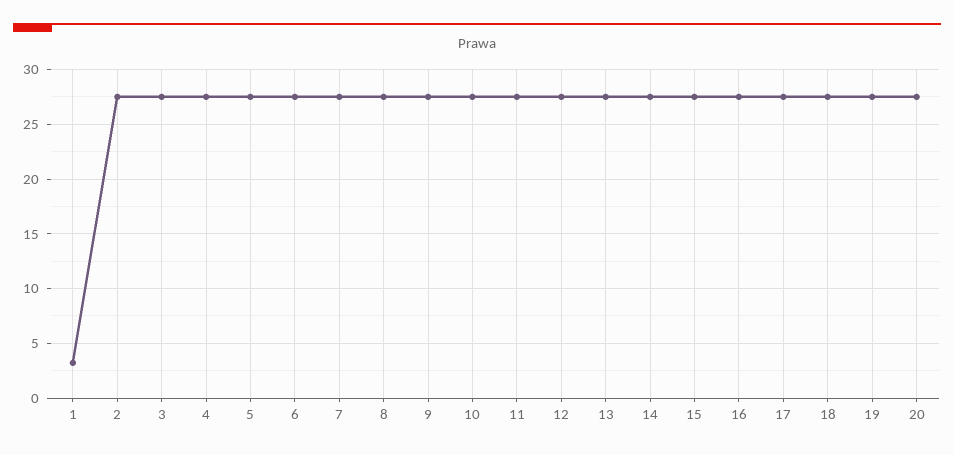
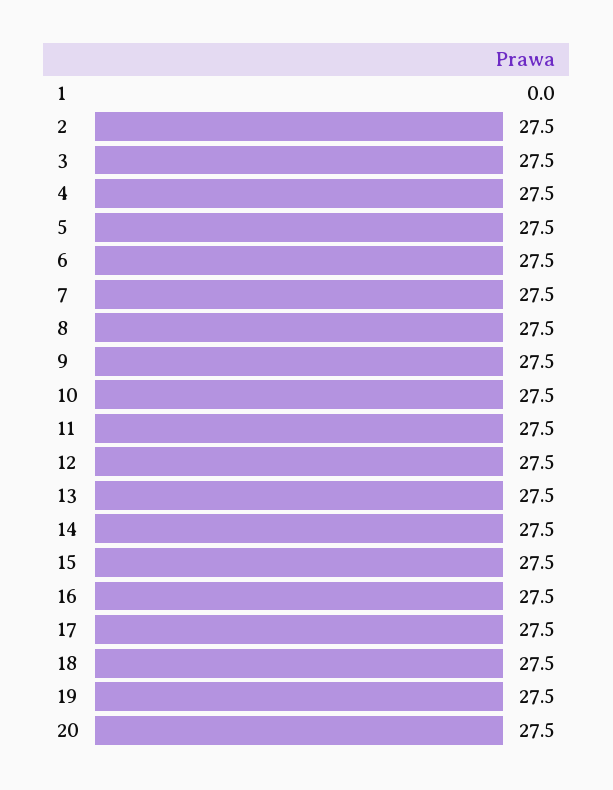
1: 3 -> 0

